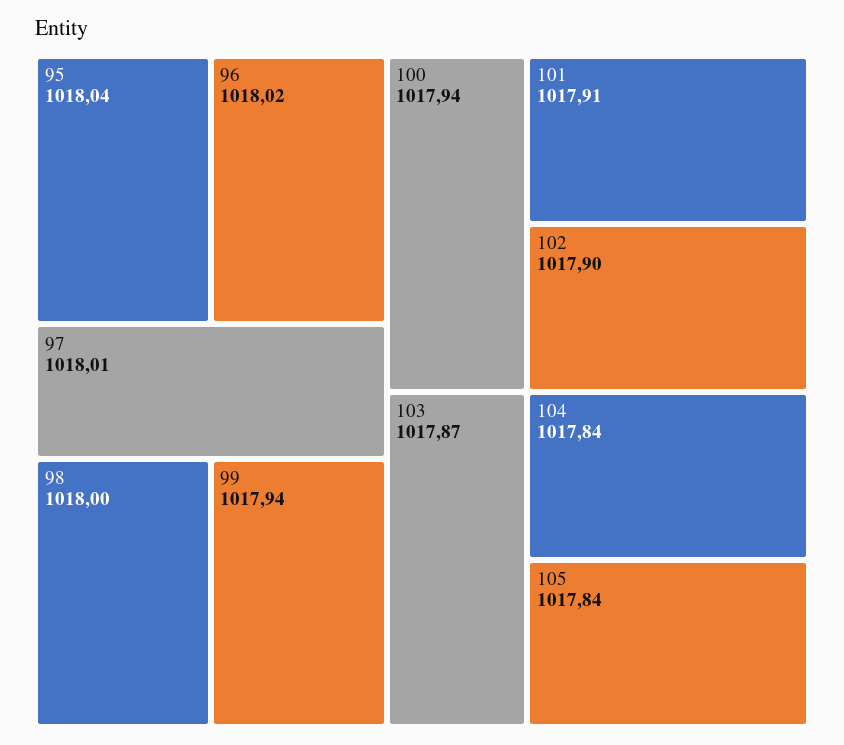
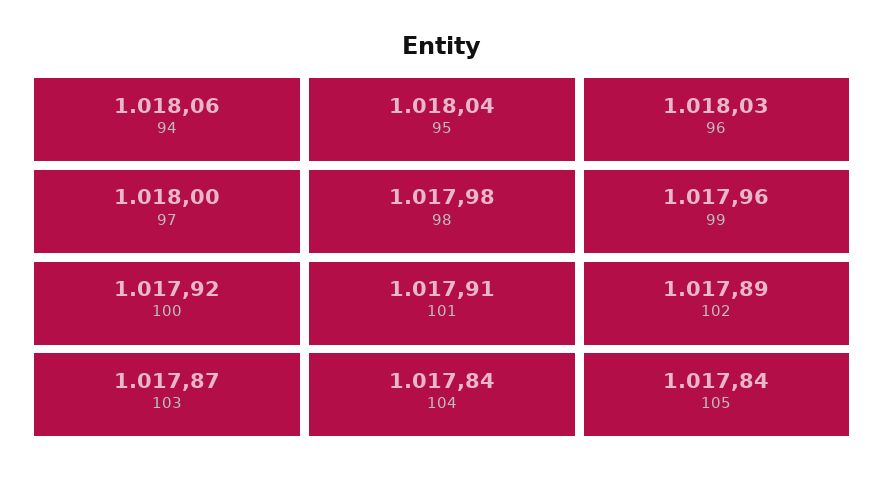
96: 1018.02 -> 1018.03
97: 1018.01 -> 1018
98: 1018 -> 1017.98
99: 1017.94 -> 1017.96
100: 1017.94 -> 1017.92
102: 1017.9 -> 1017.89
94: none -> 1018.06

